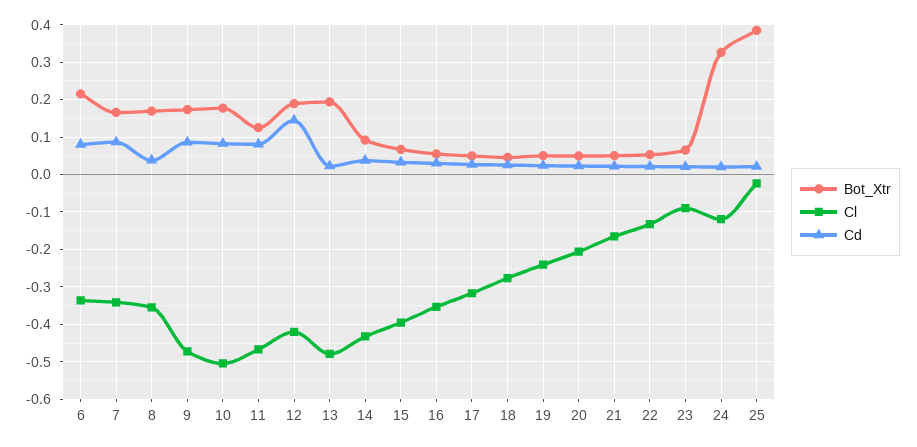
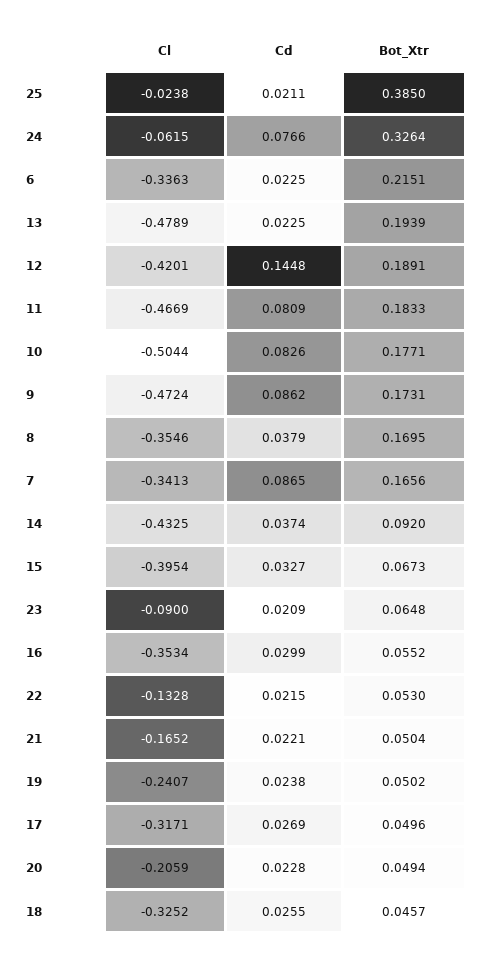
Cd, 6: 0.08 -> 0.0225
Bot_Xtr, 11: 0.12 -> 0.1833
Cl, 18: -0.28 -> -0.3252
Cl, 24: -0.12 -> -0.0615
Cd, 24: 0.02 -> 0.0766

